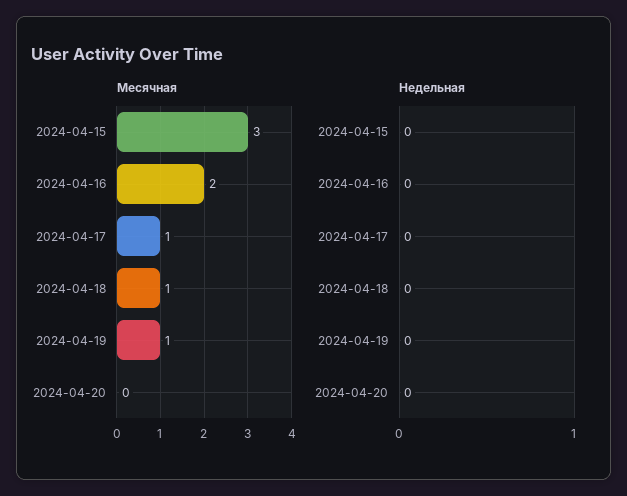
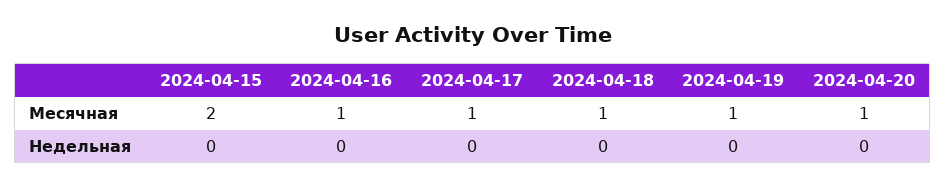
Месячная, 2024-04-15: 3 -> 2
Месячная, 2024-04-16: 2 -> 1
Месячная, 2024-04-20: 0 -> 1

